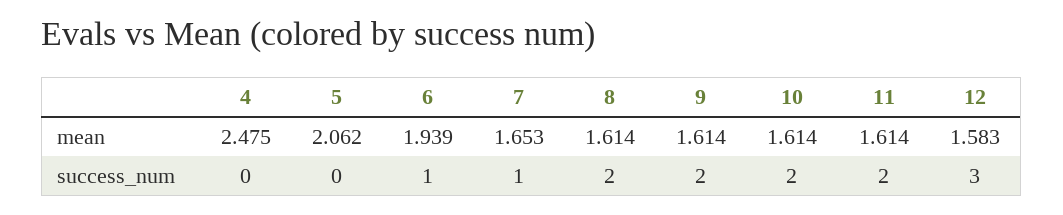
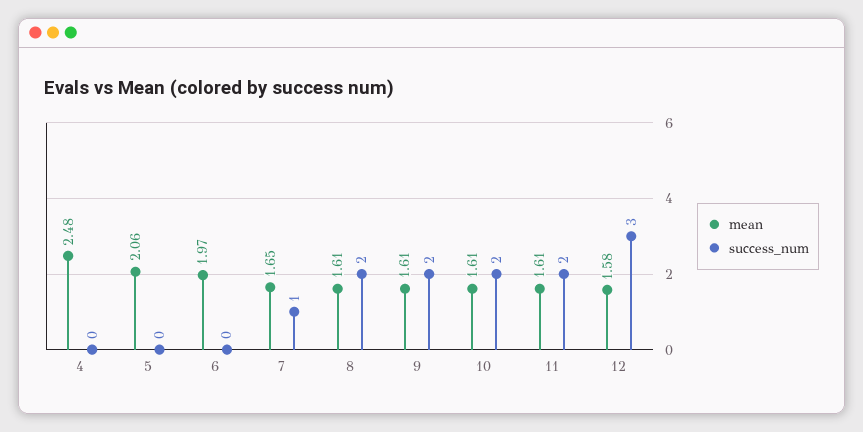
mean, 6: 1.939 -> 1.97
success_num, 6: 1 -> 0

